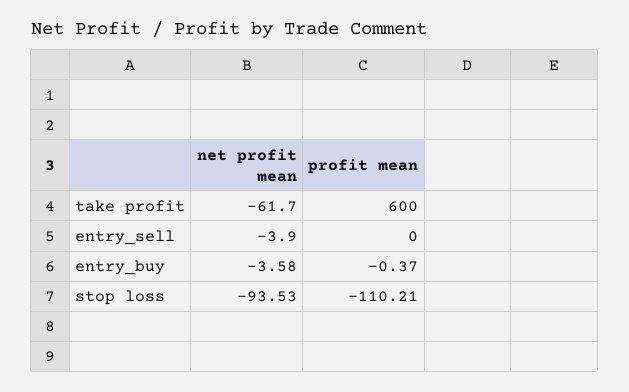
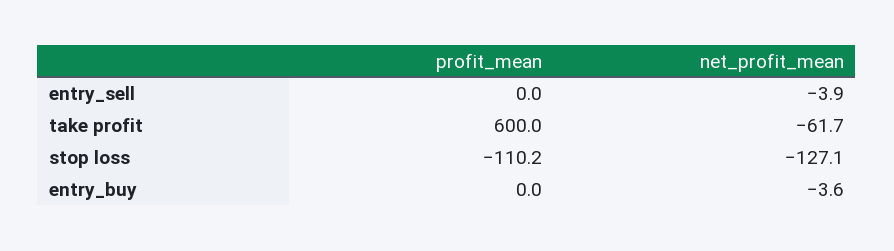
profit mean, entry_buy: -0.37 -> 0
net profit mean, stop loss: -93.53 -> -127.1

